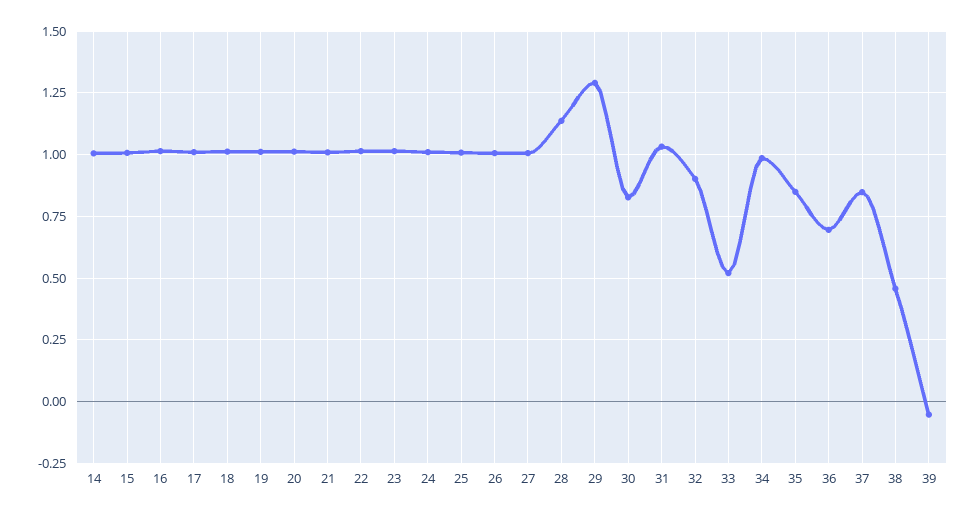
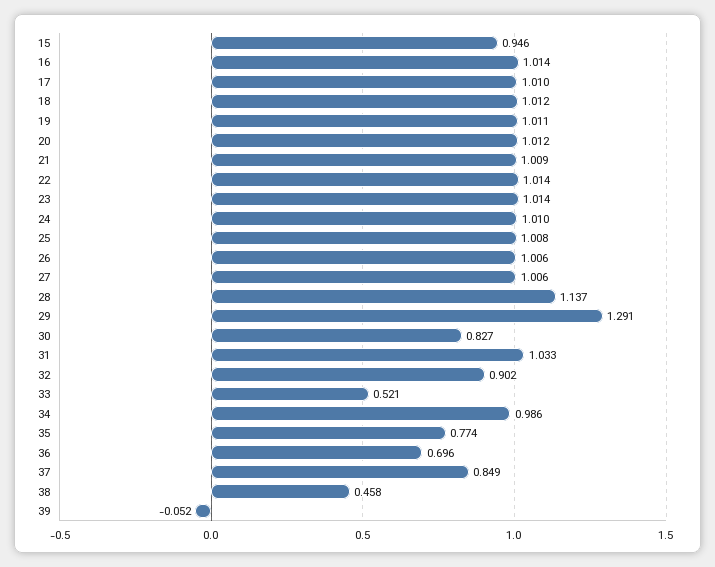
14: 1 -> none
15: 1 -> 0.946
35: 0.85 -> 0.774

